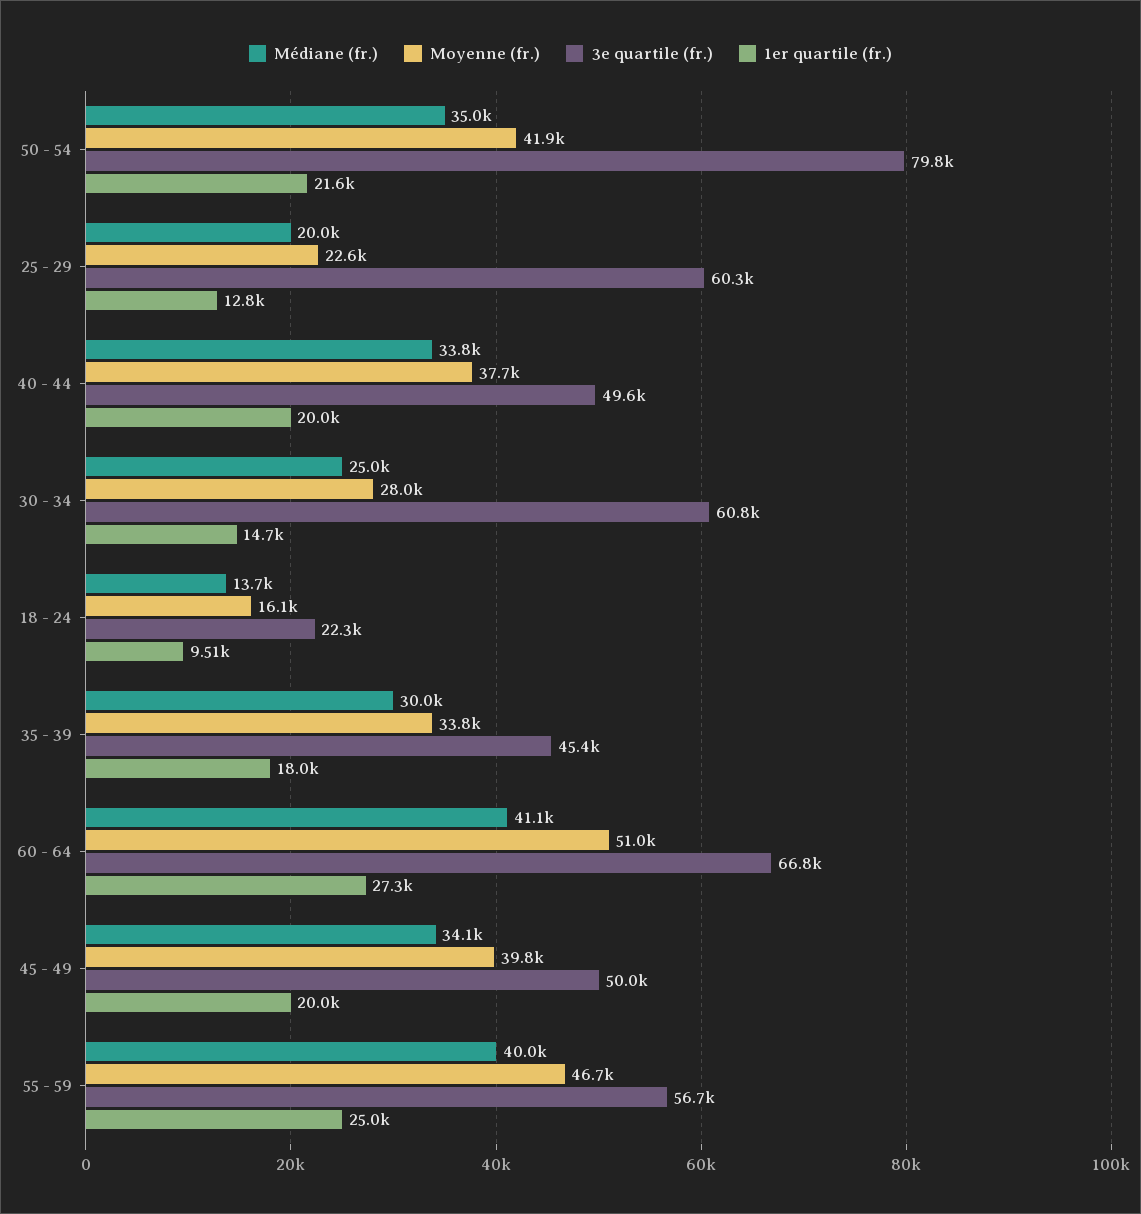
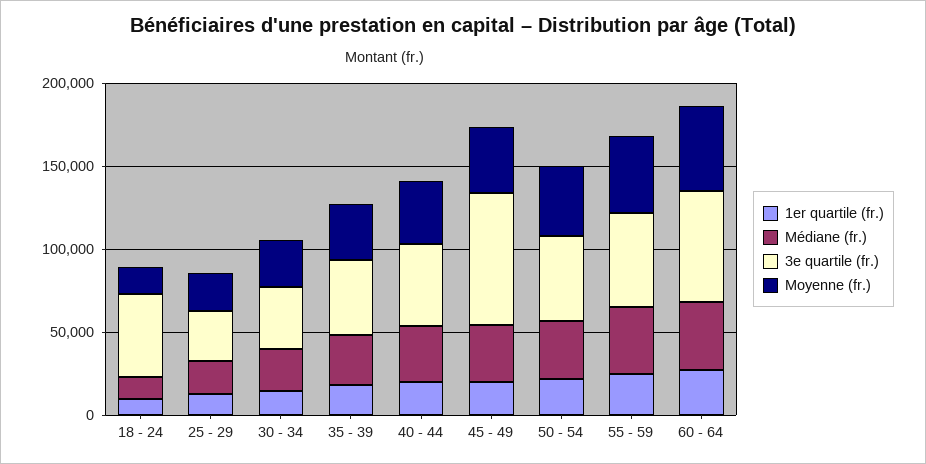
3e quartile (fr.), 50 - 54: 79800 -> 50000
3e quartile (fr.), 25 - 29: 60300 -> 30000
3e quartile (fr.), 30 - 34: 60800 -> 40000
3e quartile (fr.), 18 - 24: 22300 -> 50000
3e quartile (fr.), 45 - 49: 50000 -> 80000

